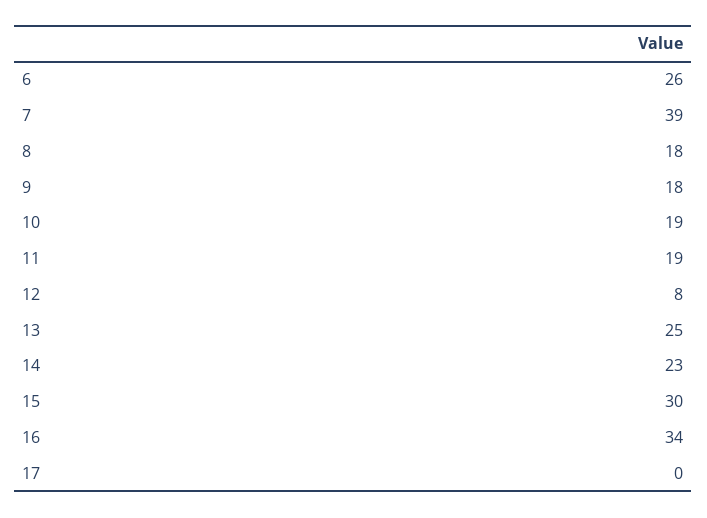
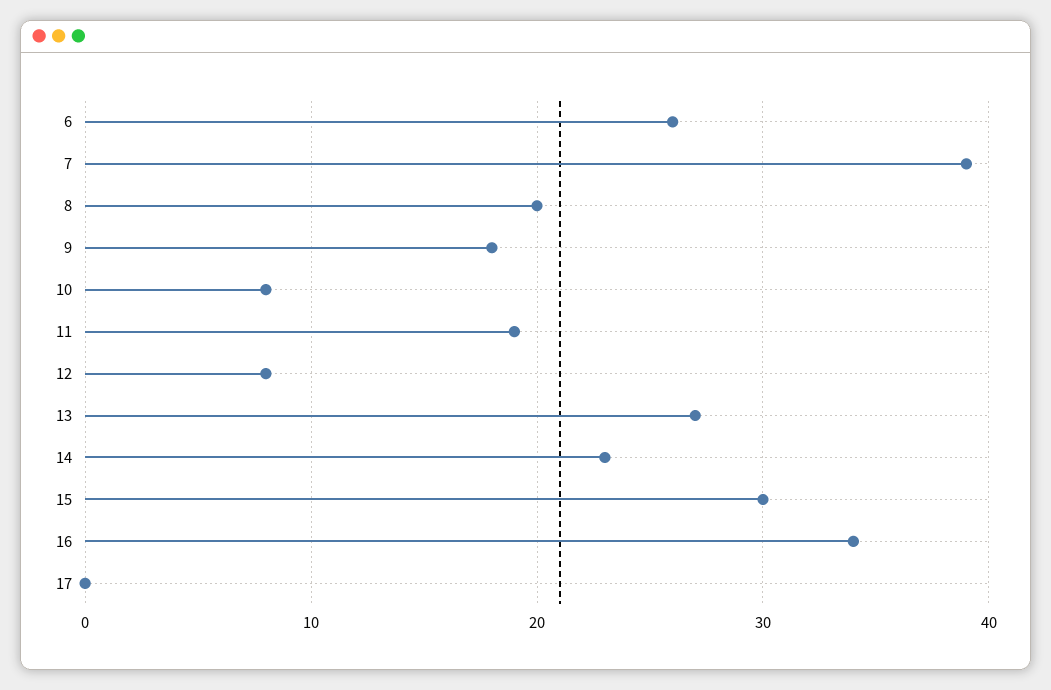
8: 18 -> 20
10: 19 -> 8
13: 25 -> 27

